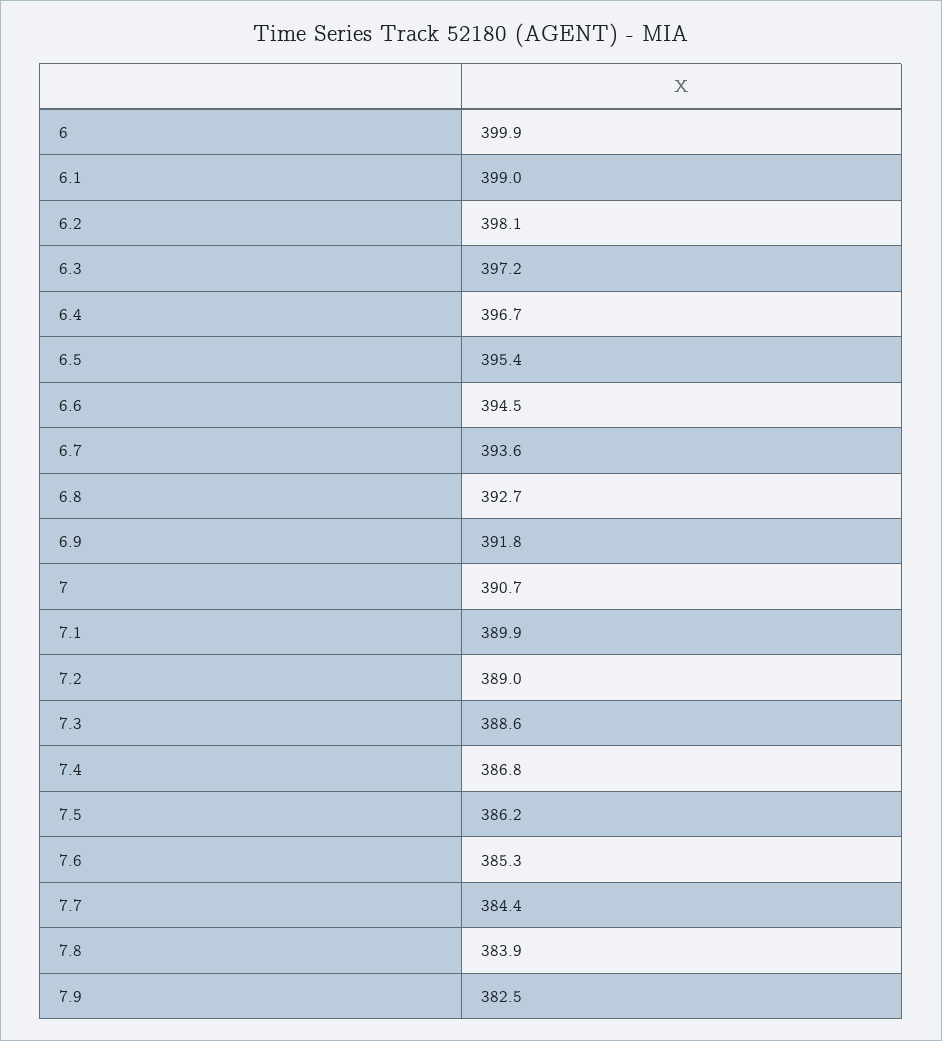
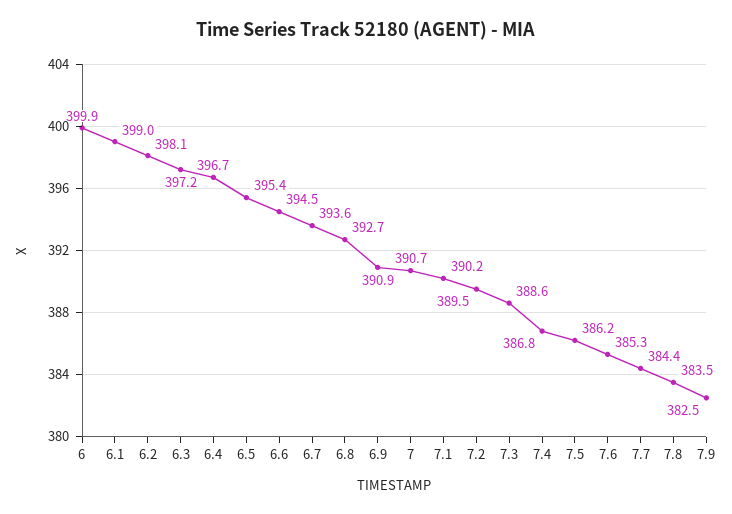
6.9: 391.8 -> 390.9
7.1: 389.9 -> 390.2
7.2: 389 -> 389.5
7.8: 383.9 -> 383.5

